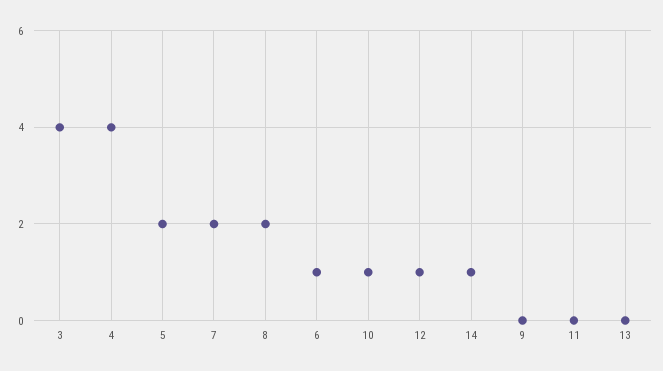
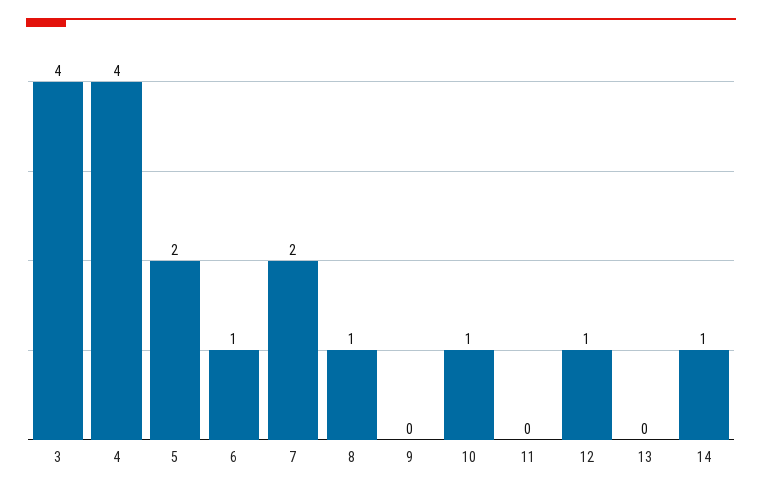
8: 2 -> 1

